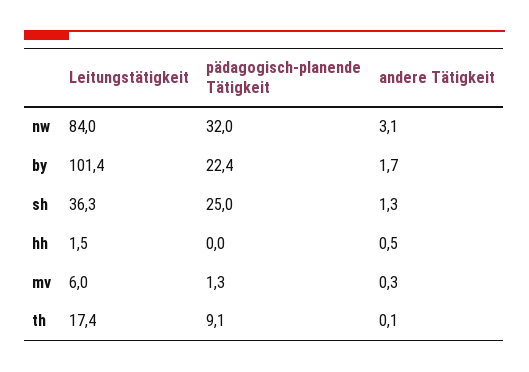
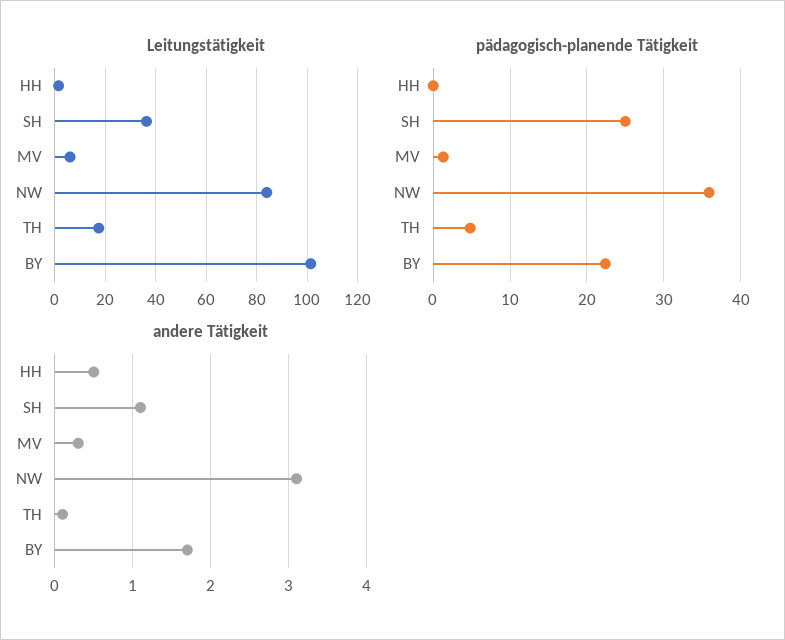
pädagogisch-planende Tätigkeit, nw: 32 -> 36
andere Tätigkeit, sh: 1.3 -> 1.1
pädagogisch-planende Tätigkeit, th: 9.1 -> 5

